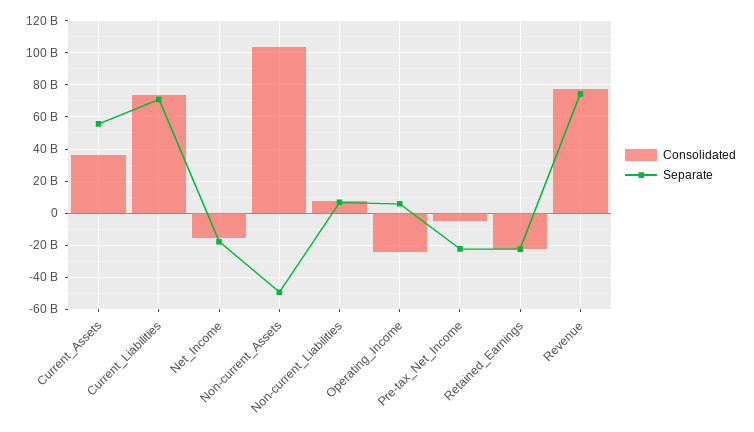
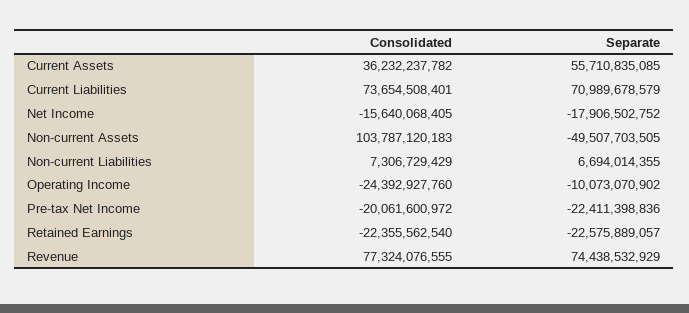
Separate, Operating_Income: 5000000000 -> -10073070902
Consolidated, Pre-tax_Net_Income: -5000000000 -> -20061600972

